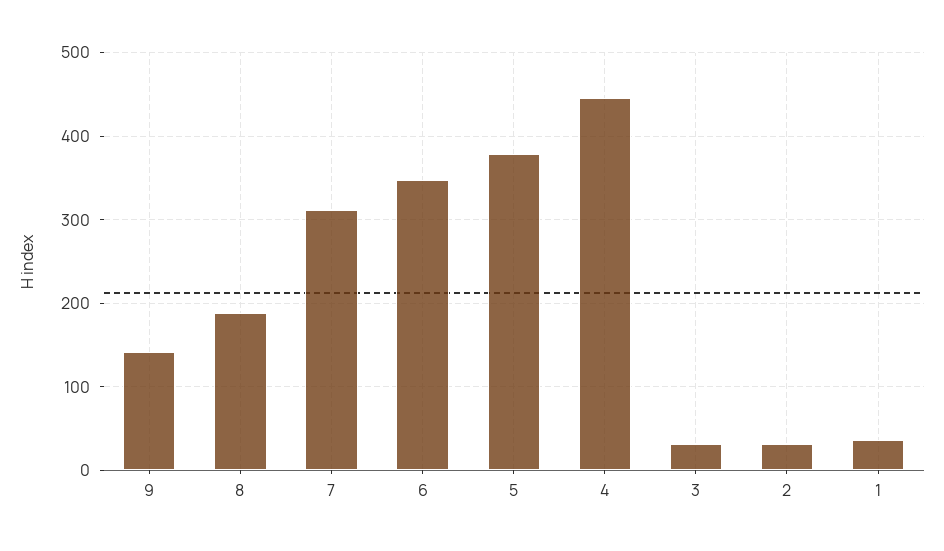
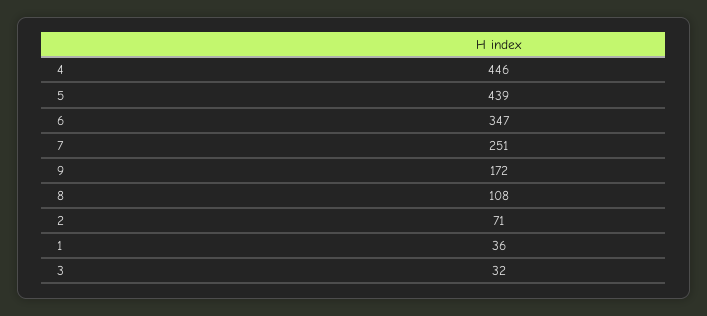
9: 140 -> 172
8: 190 -> 108
7: 310 -> 251
5: 380 -> 439
2: 30 -> 71

